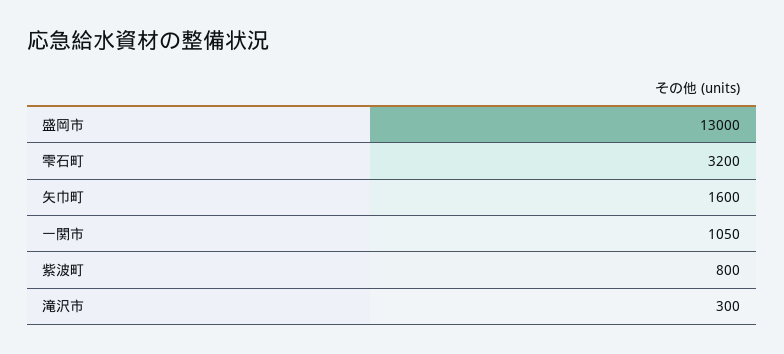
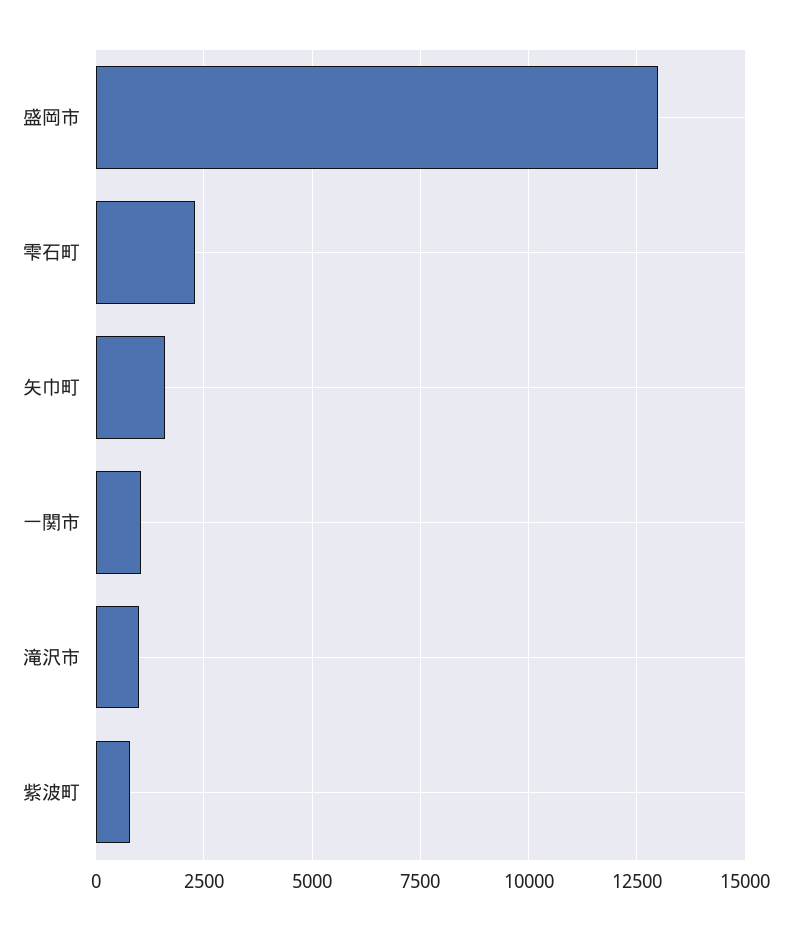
雫石町: 3200 -> 2250
滝沢市: 300 -> 1000

